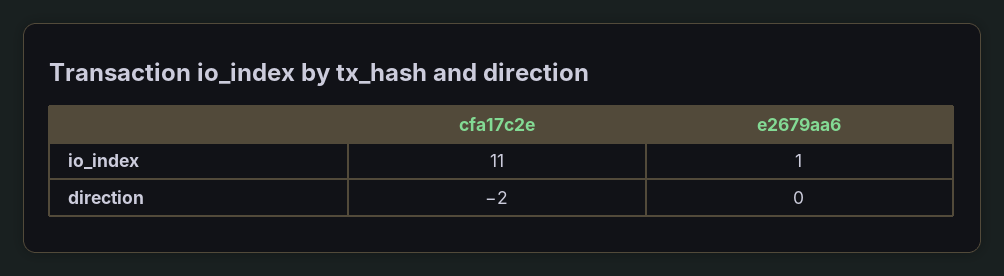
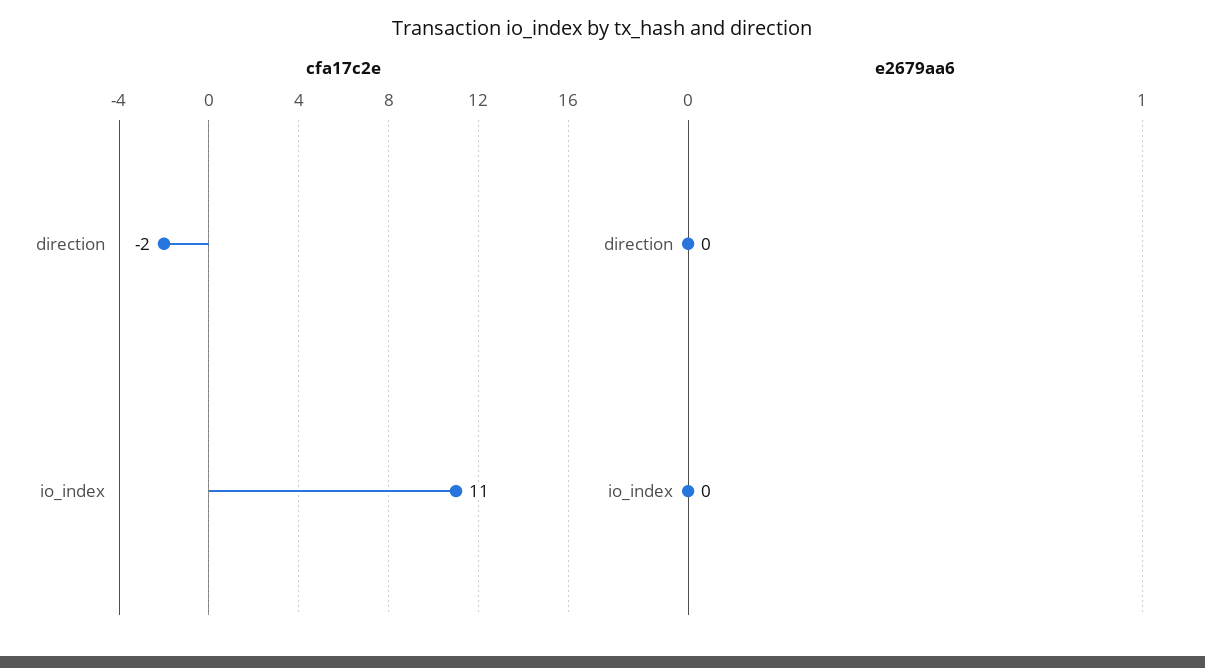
e2679aa6, io_index: 1 -> 0

